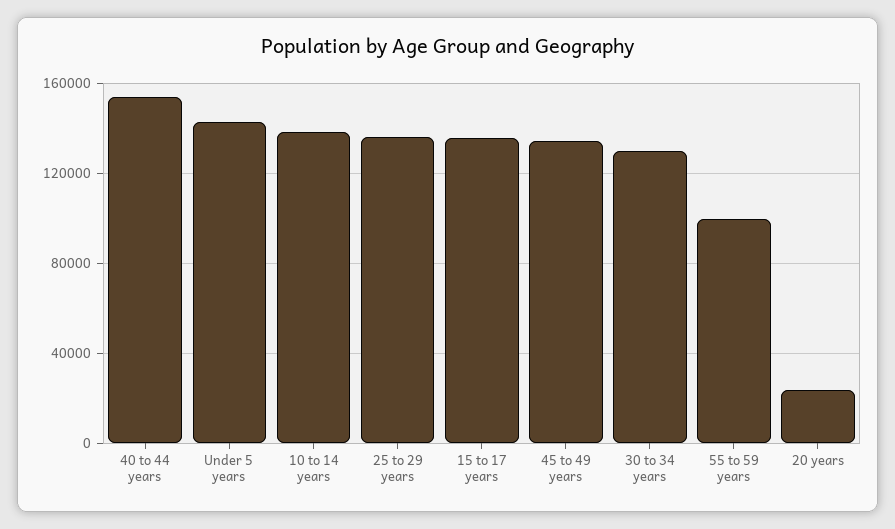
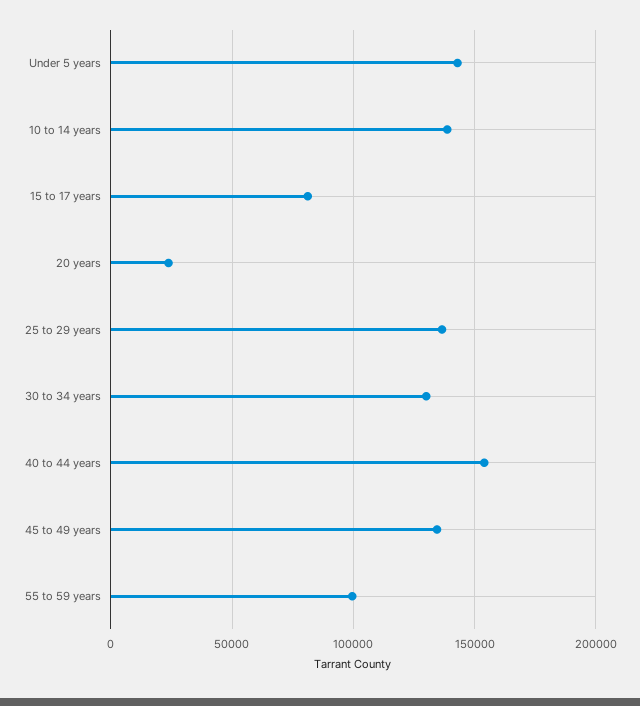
15 to 17 years: 135000 -> 80000

